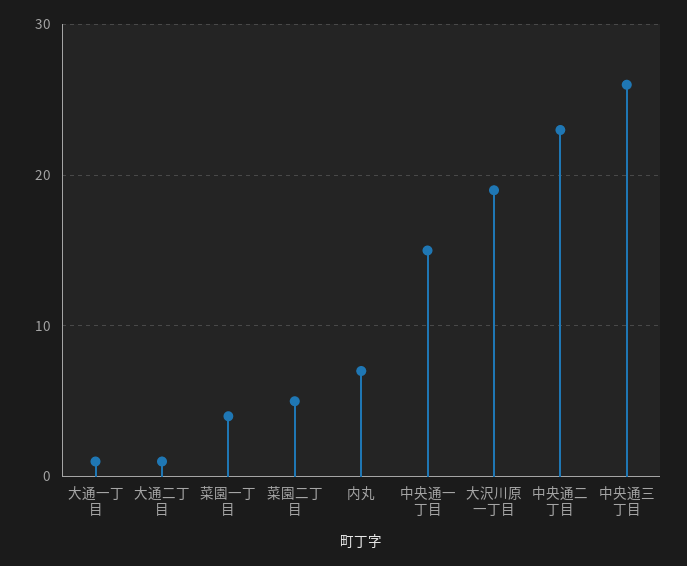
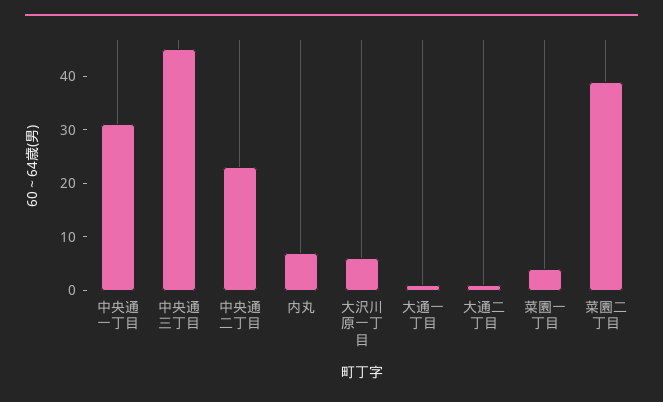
菜園二丁目: 5 -> 40
中央通一丁目: 15 -> 30
大沢川原一丁目: 19 -> 5
中央通三丁目: 26 -> 45

